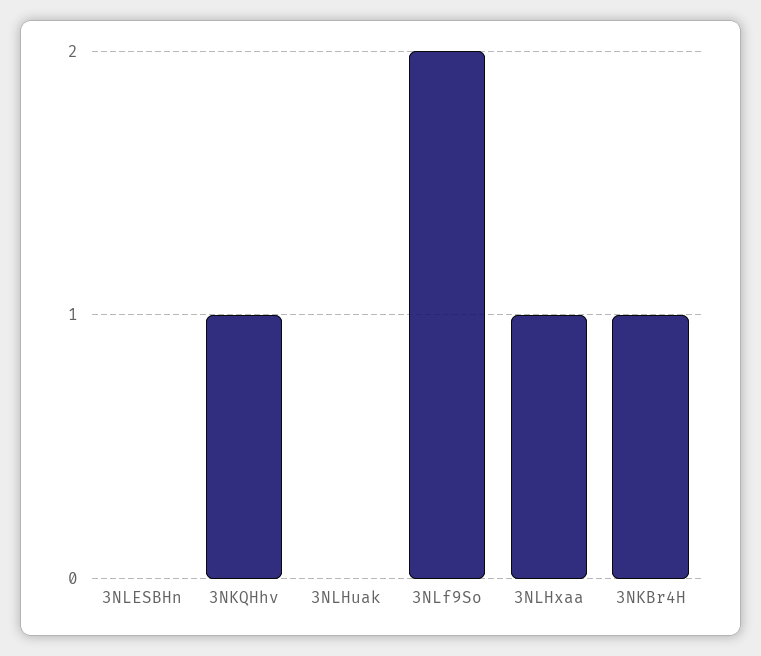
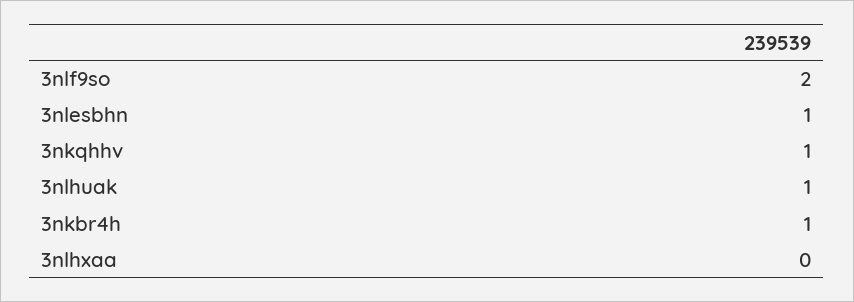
3NLESBHn: 0 -> 1
3NLHuak: 0 -> 1
3NLHxaa: 1 -> 0

